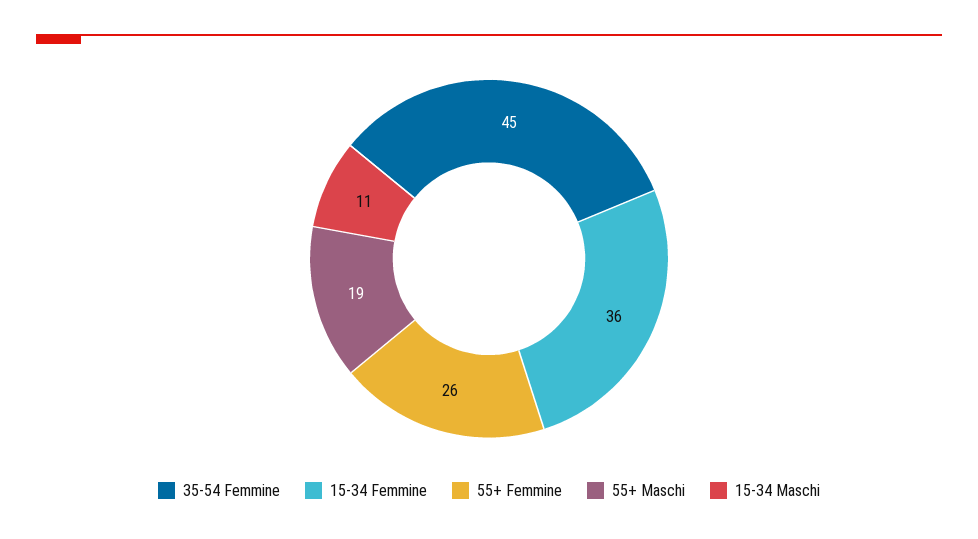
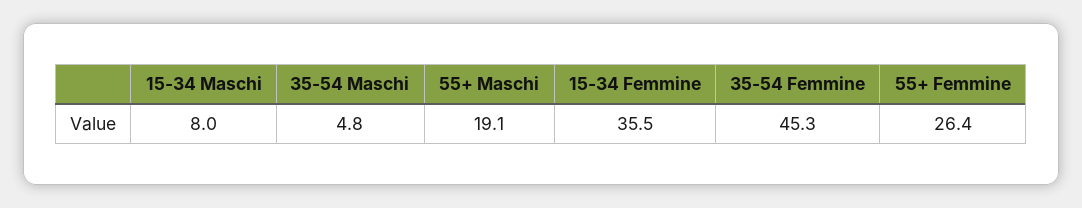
15-34 Maschi: 11 -> 8
35-54 Maschi: none -> 4.8

